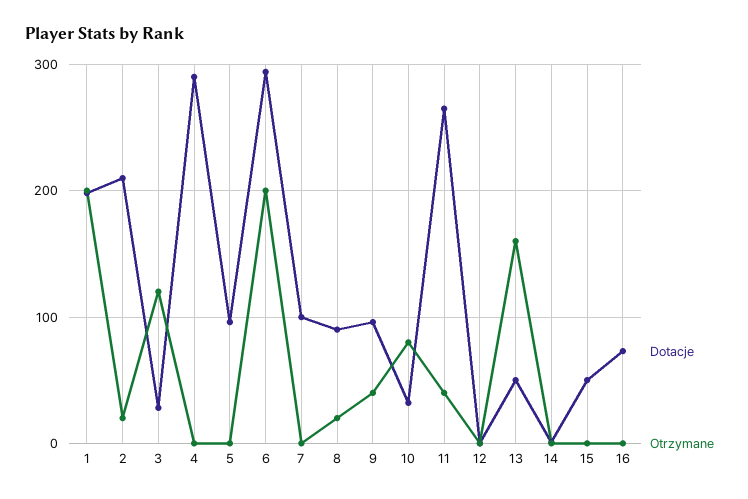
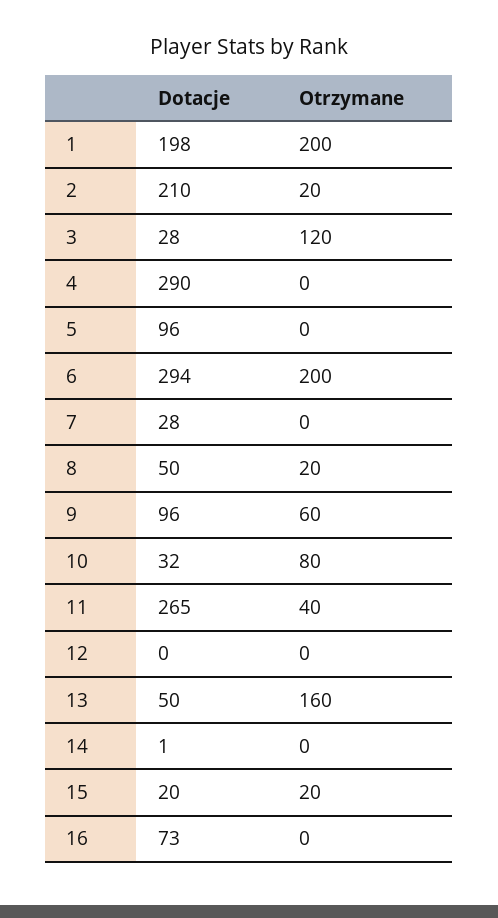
Dotacje, 7: 100 -> 28
Dotacje, 8: 90 -> 50
Otrzymane, 9: 40 -> 60
Dotacje, 15: 50 -> 20
Otrzymane, 15: 0 -> 20

